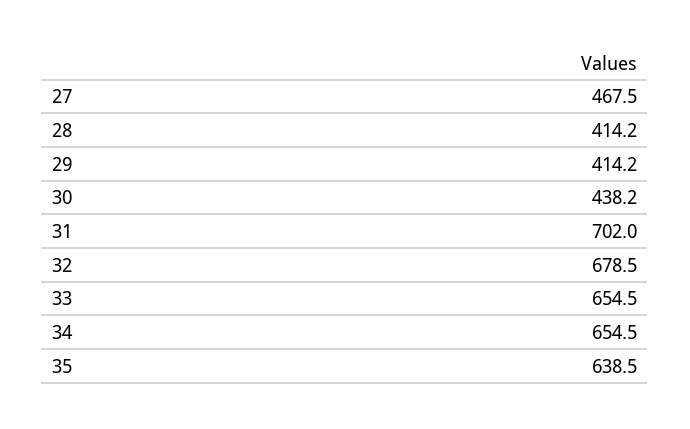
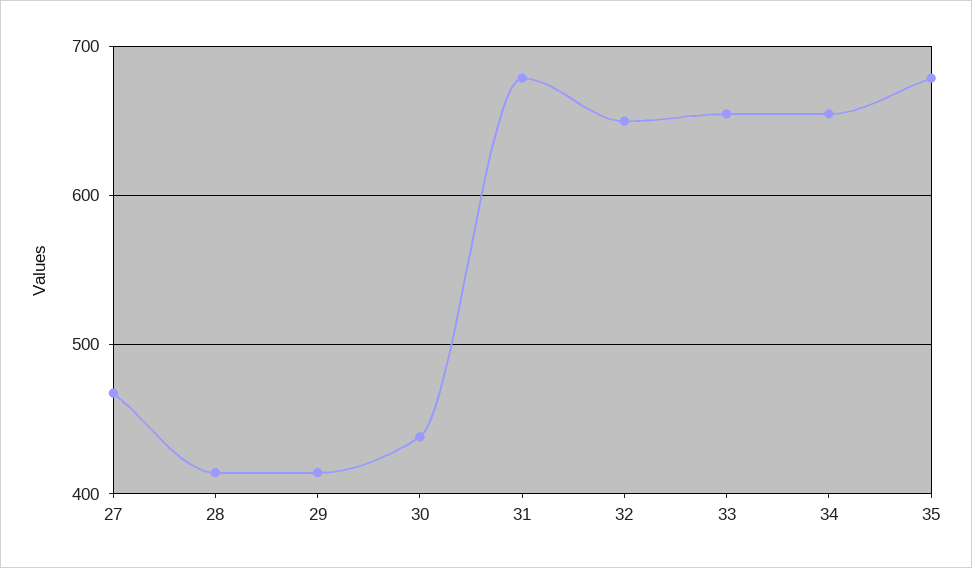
31: 702 -> 680
32: 678.5 -> 650
35: 638.5 -> 680

